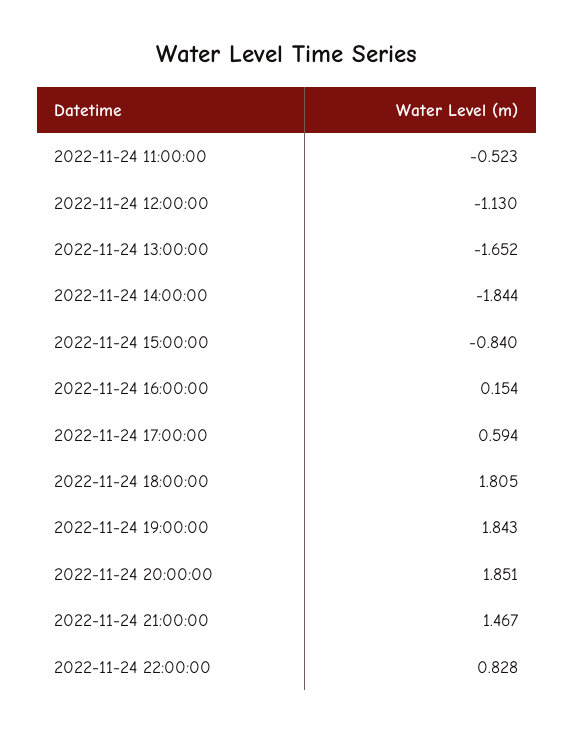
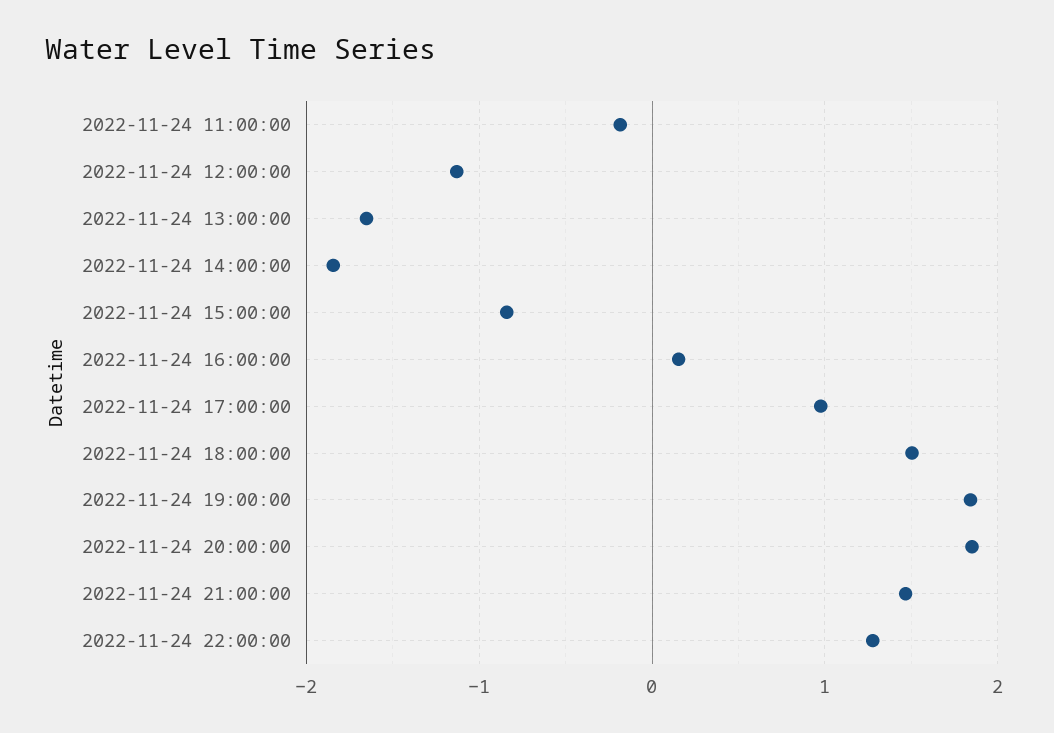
2022-11-24 11:00:00: -0.523 -> -0.2
2022-11-24 17:00:00: 0.594 -> 1
2022-11-24 18:00:00: 1.805 -> 1.5
2022-11-24 22:00:00: 0.828 -> 1.3

